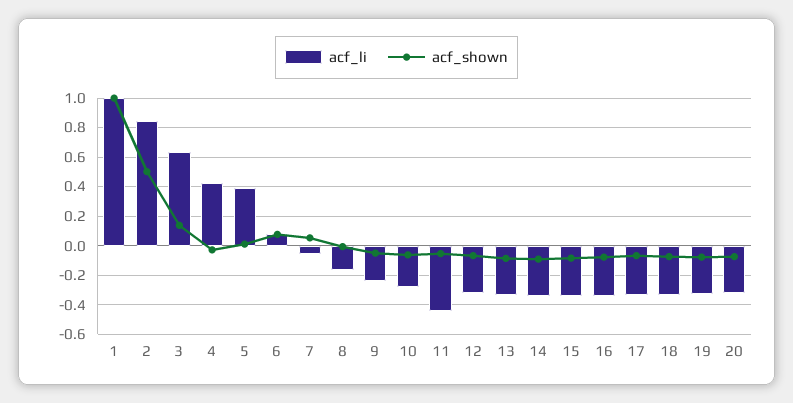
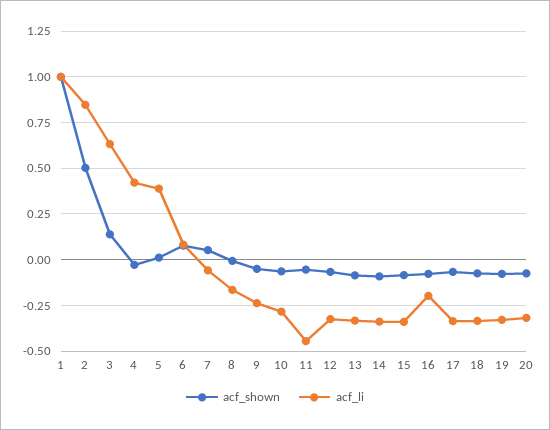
acf_li, 16: -0.35 -> -0.2

